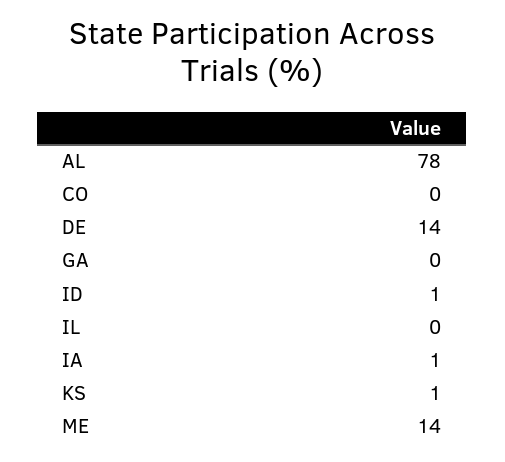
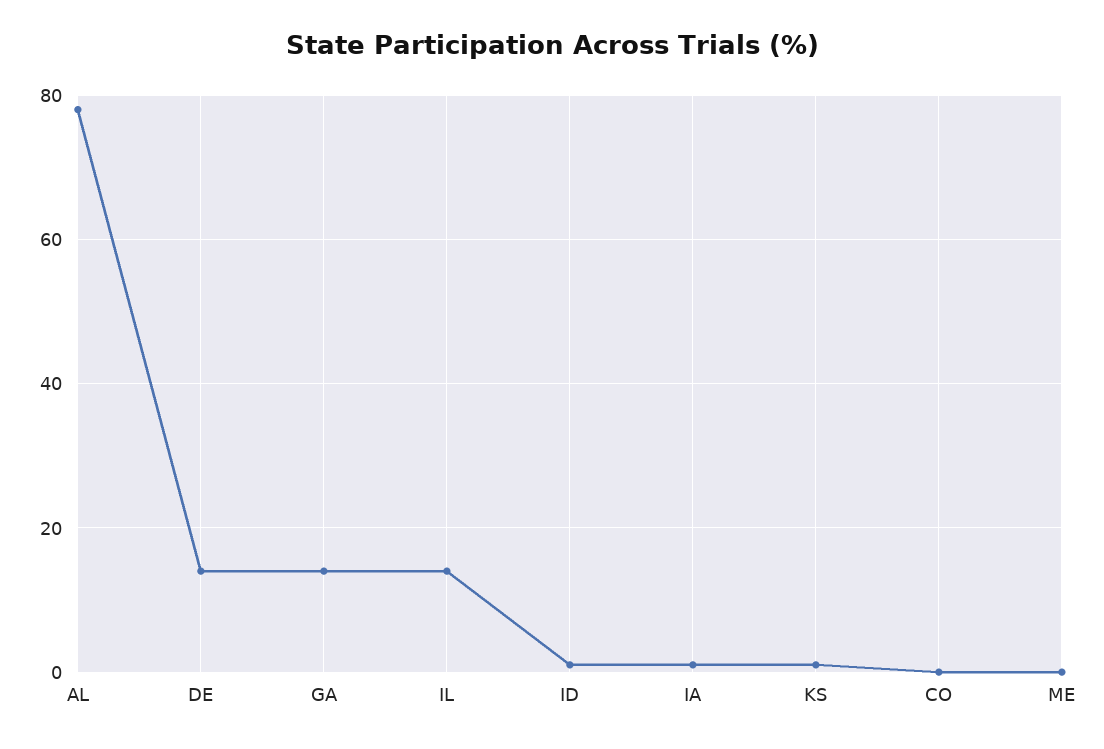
GA: 0 -> 15
IL: 0 -> 15
ME: 14 -> 0

